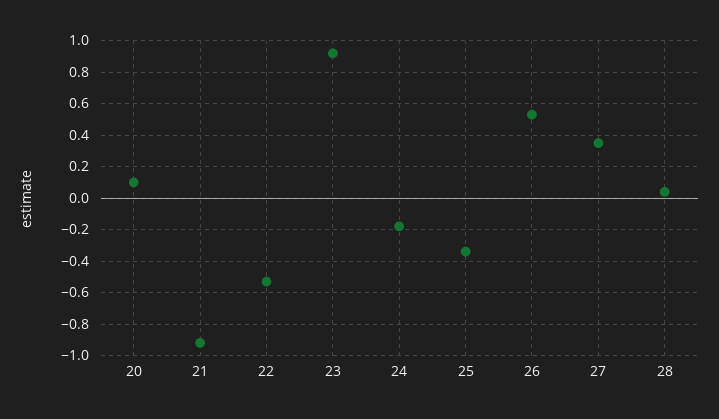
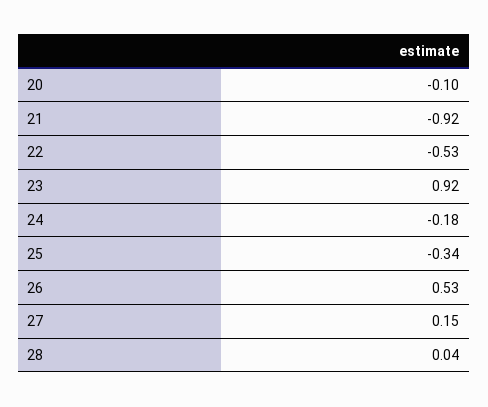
20: 0.1 -> -0.1
27: 0.35 -> 0.15

